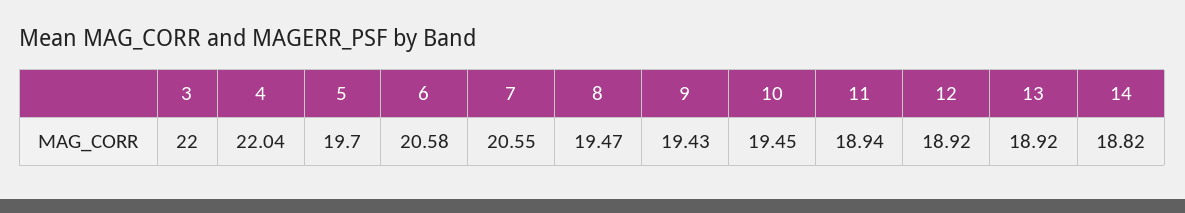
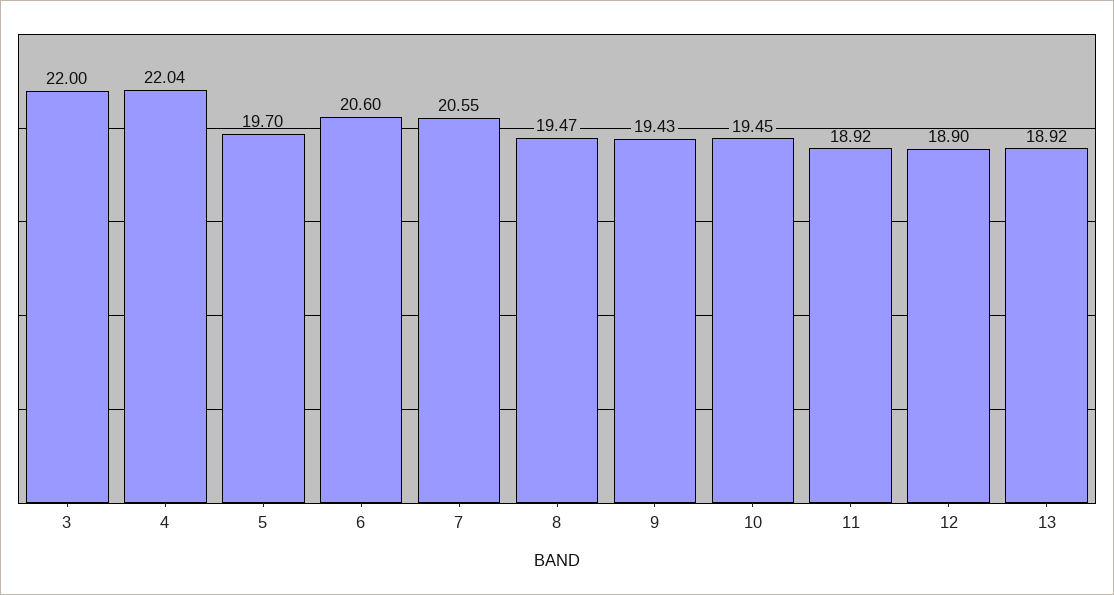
6: 20.58 -> 20.6
11: 18.94 -> 18.92
12: 18.92 -> 18.9
14: 18.82 -> none

